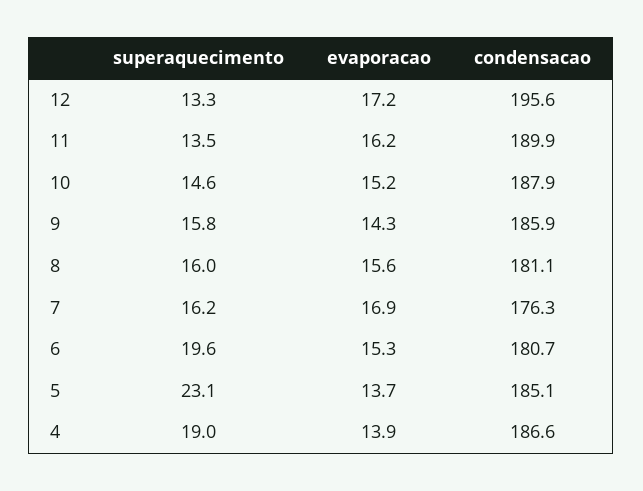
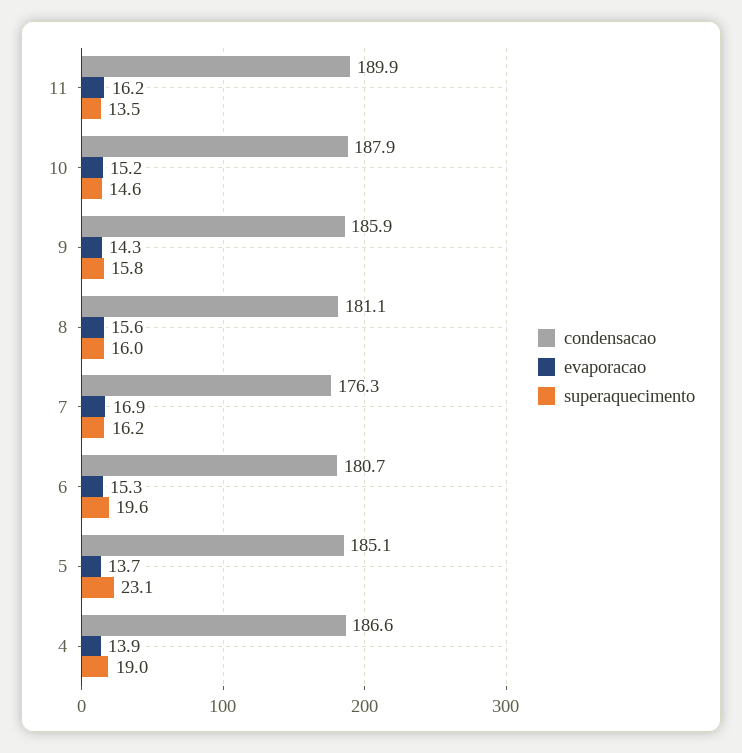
superaquecimento, 12: 13.3 -> none
evaporacao, 12: 17.2 -> none
condensacao, 12: 195.6 -> none

